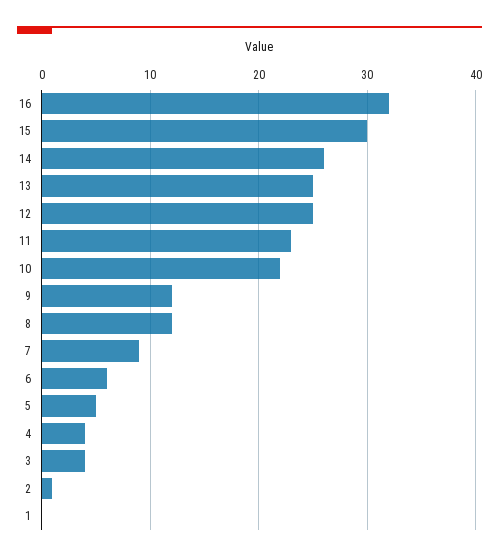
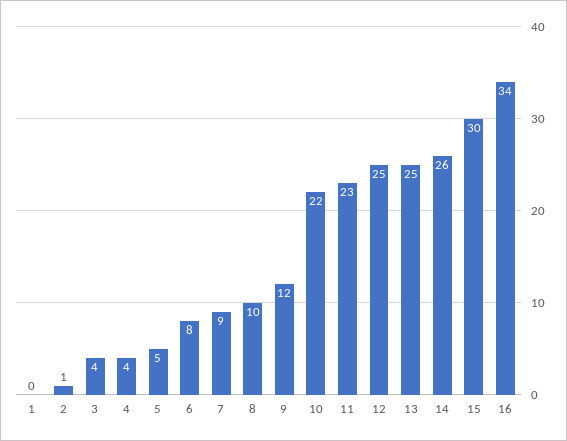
16: 32 -> 34
8: 12 -> 10
6: 6 -> 8

